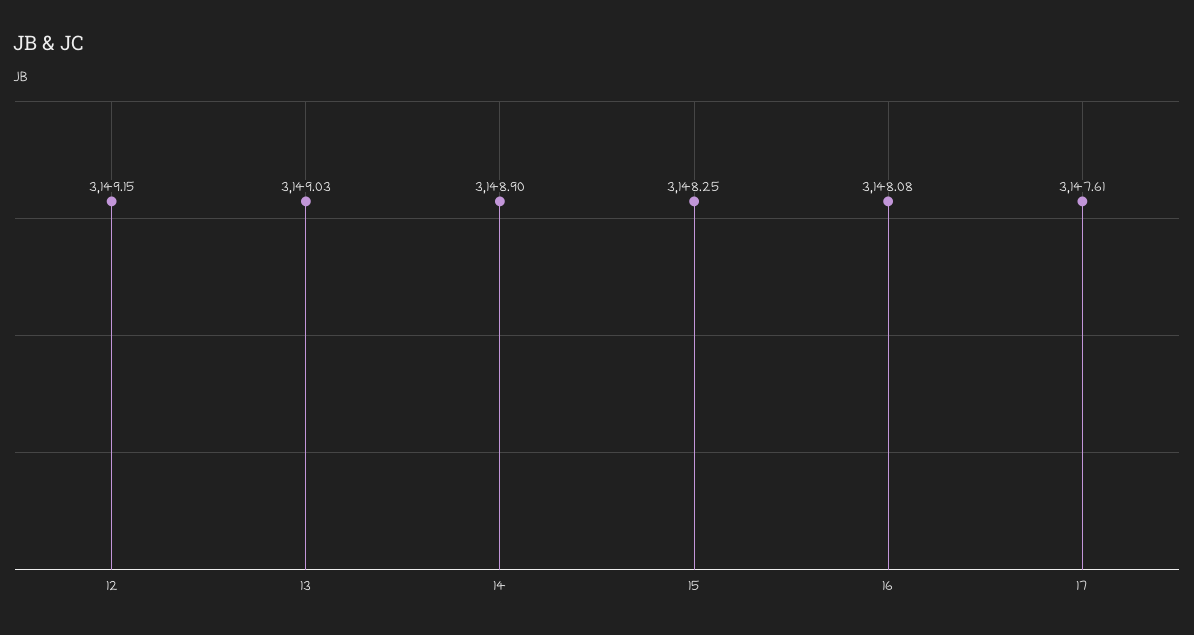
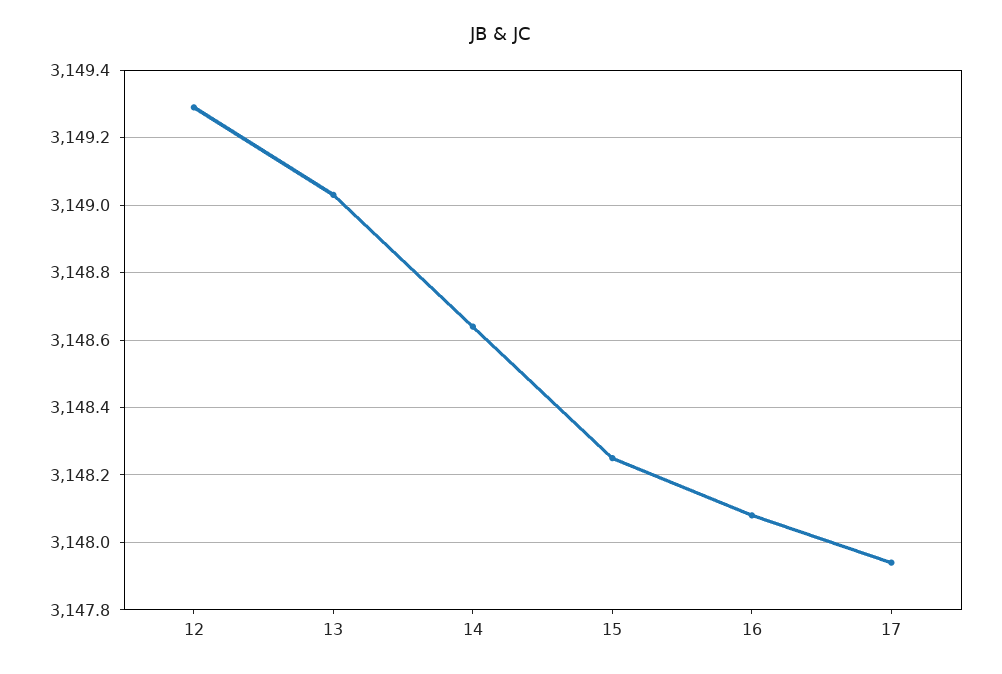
12: 3149.15 -> 3149.3
14: 3148.9 -> 3148.65
17: 3147.61 -> 3147.95

